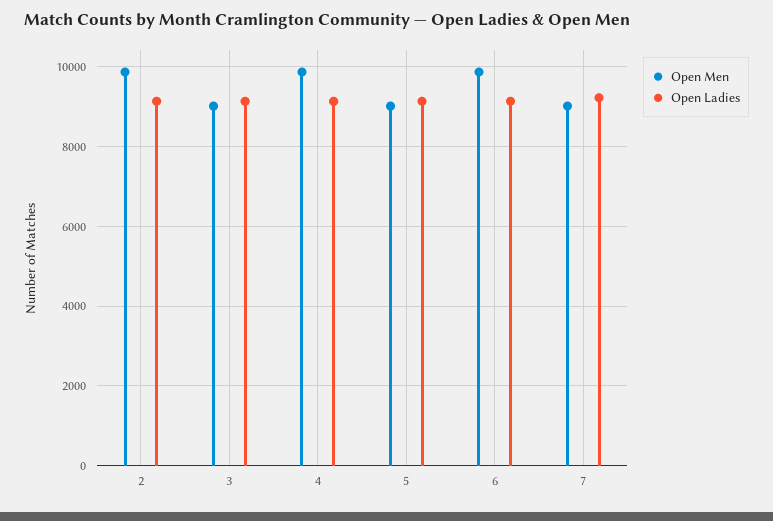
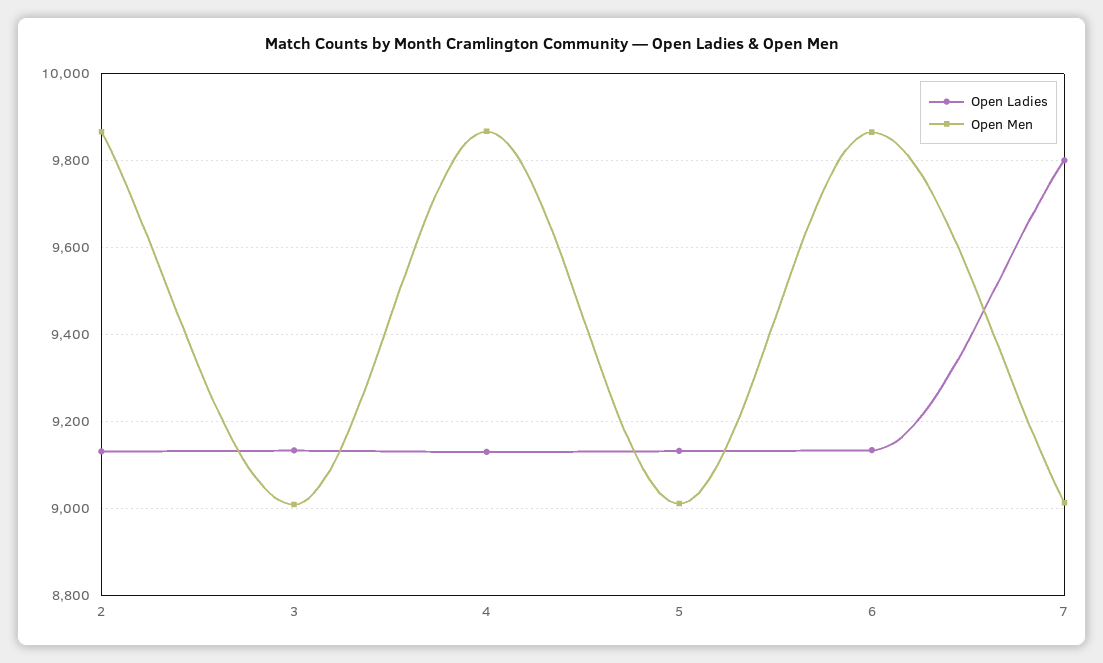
Open Ladies, 7: 9200 -> 9800

